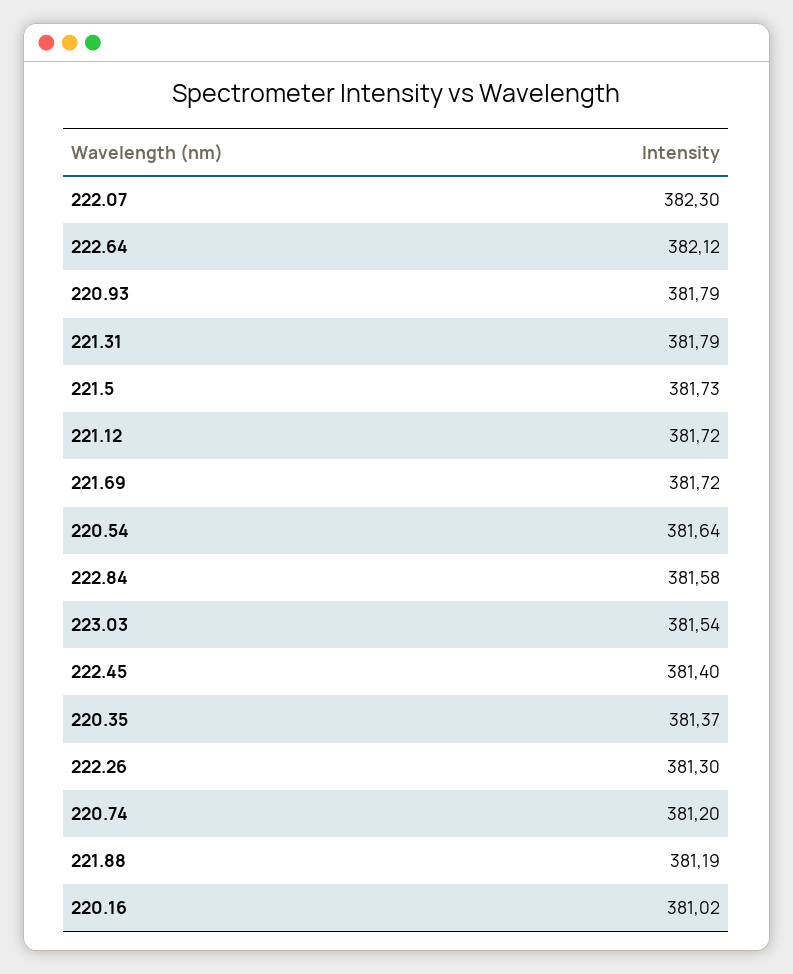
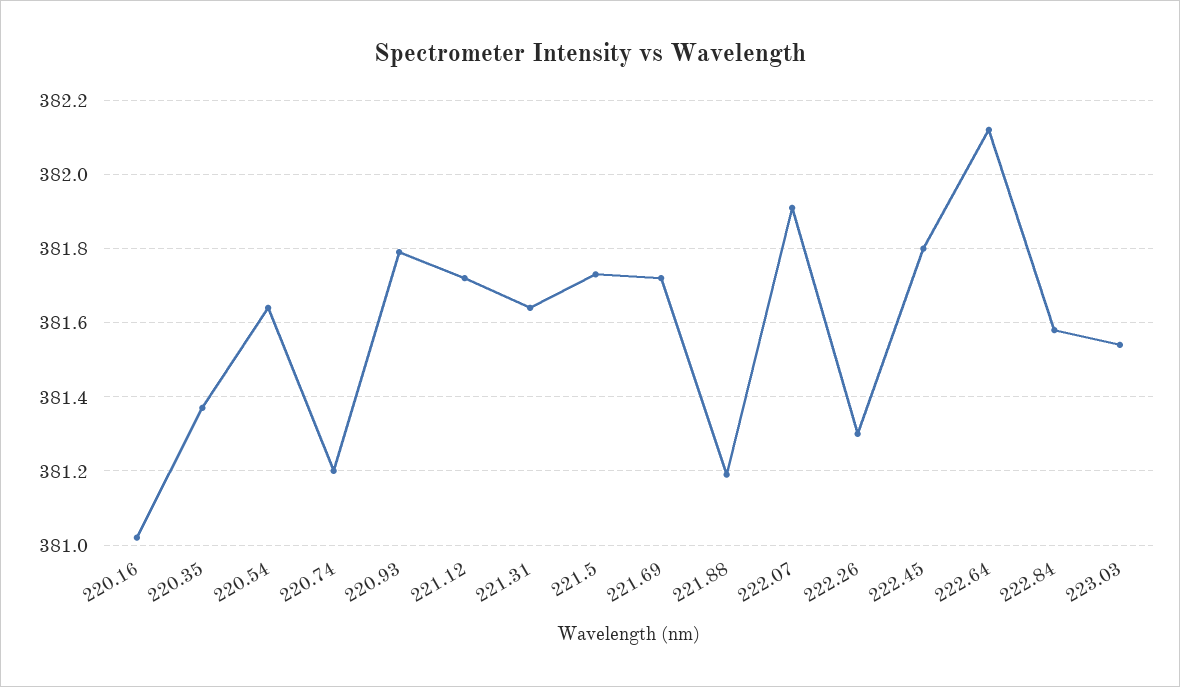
222.07: 382.3 -> 381.9
221.31: 381.79 -> 381.65
222.45: 381.4 -> 381.8

